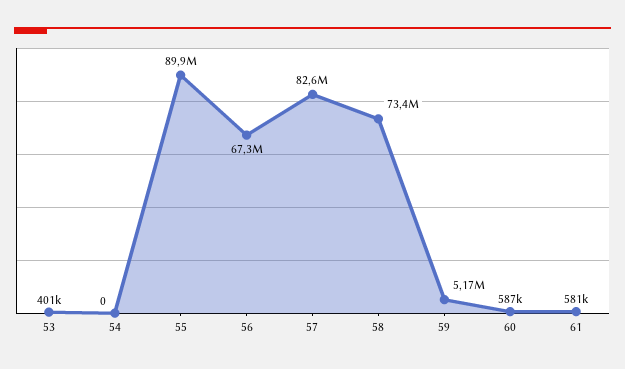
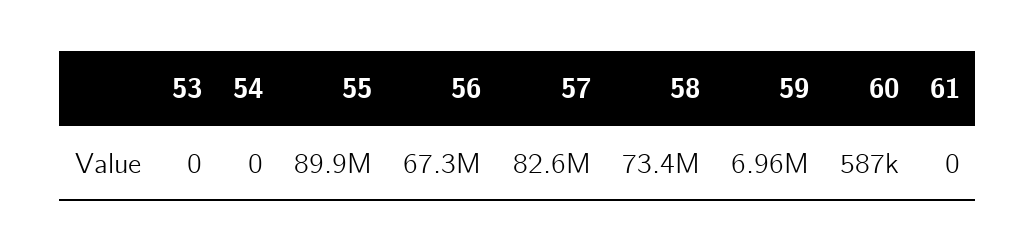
53: 401000 -> 0
59: 5170000 -> 6960000
61: 581000 -> 0

